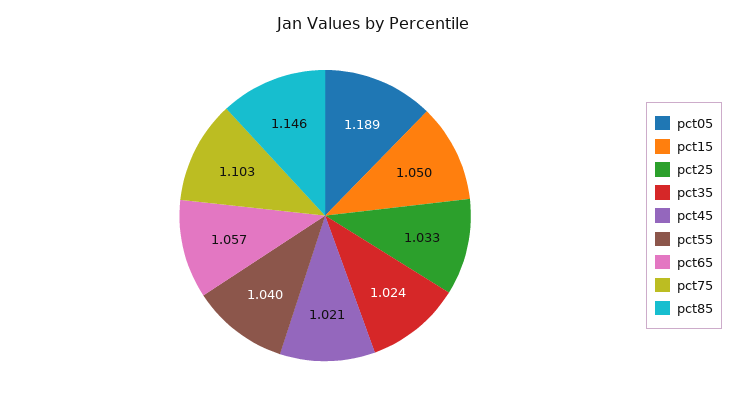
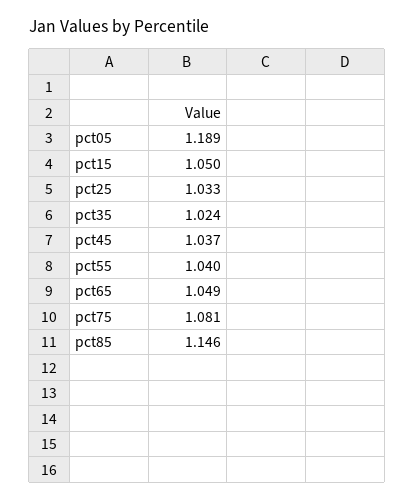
pct45: 1.021 -> 1.037
pct65: 1.057 -> 1.049
pct75: 1.103 -> 1.081

